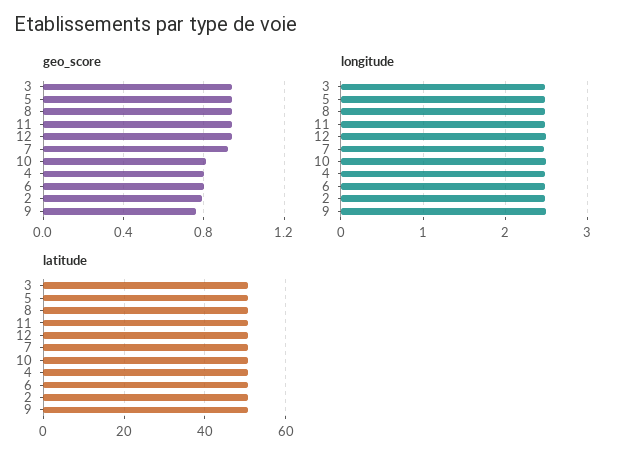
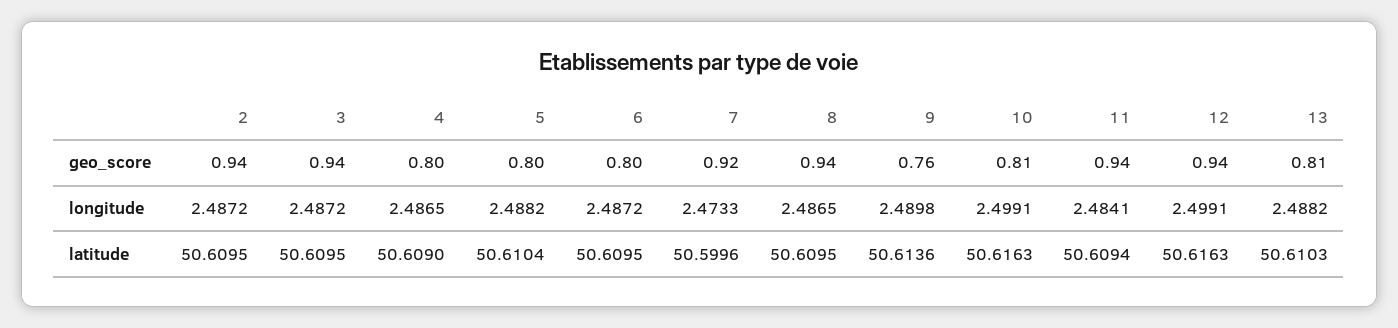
geo_score, 5: 0.95 -> 0.8
geo_score, 2: 0.8 -> 0.94
geo_score, 13: none -> 0.81
longitude, 13: none -> 2.4882
latitude, 13: none -> 50.6103

